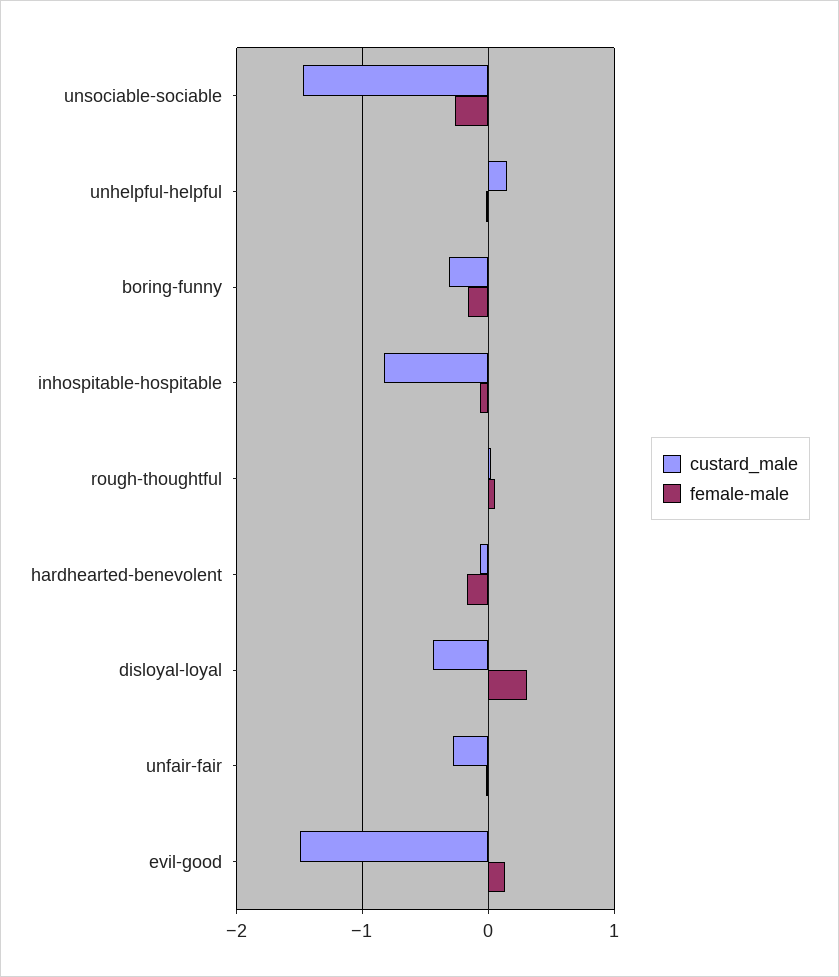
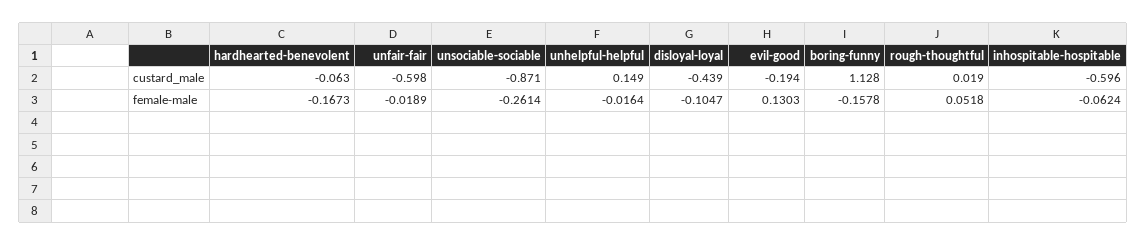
custard_male, unsociable-sociable: -1.5 -> -0.871
custard_male, boring-funny: -0.3 -> 1.128
custard_male, inhospitable-hospitable: -0.8 -> -0.596
female-male, disloyal-loyal: 0.3 -> -0.1047
custard_male, unfair-fair: -0.3 -> -0.598
custard_male, evil-good: -1.5 -> -0.194

